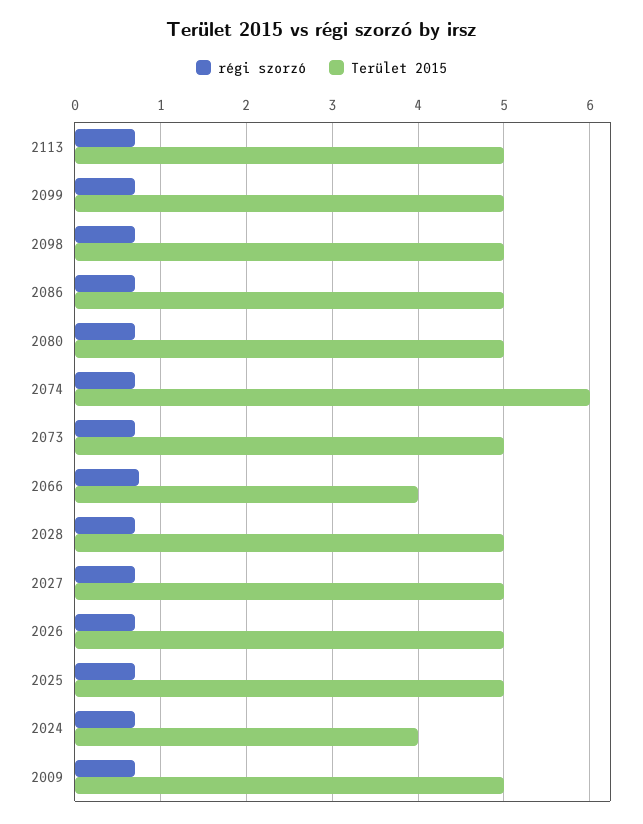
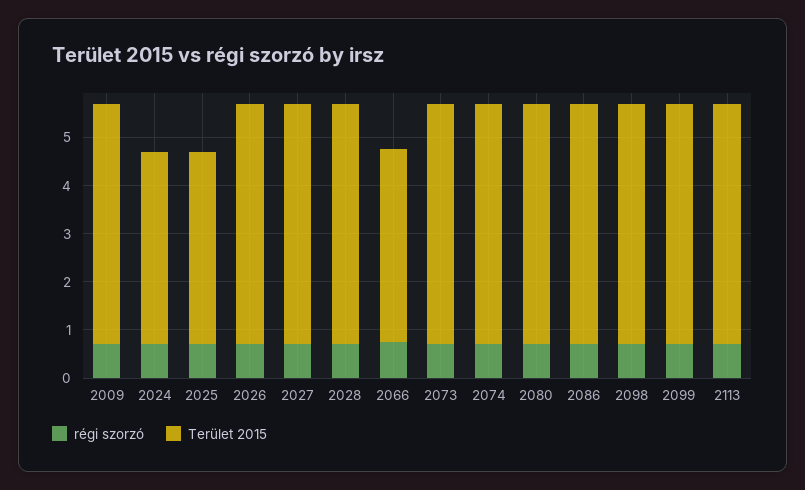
Terület 2015, 2074: 6 -> 5
Terület 2015, 2025: 5 -> 4

